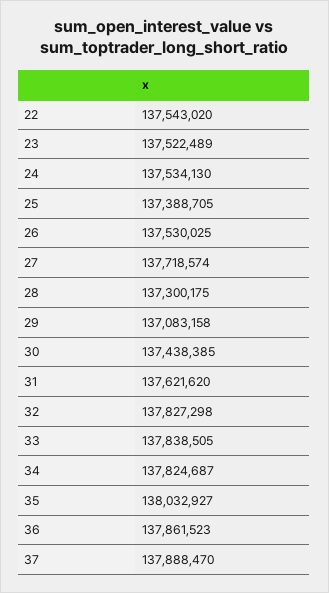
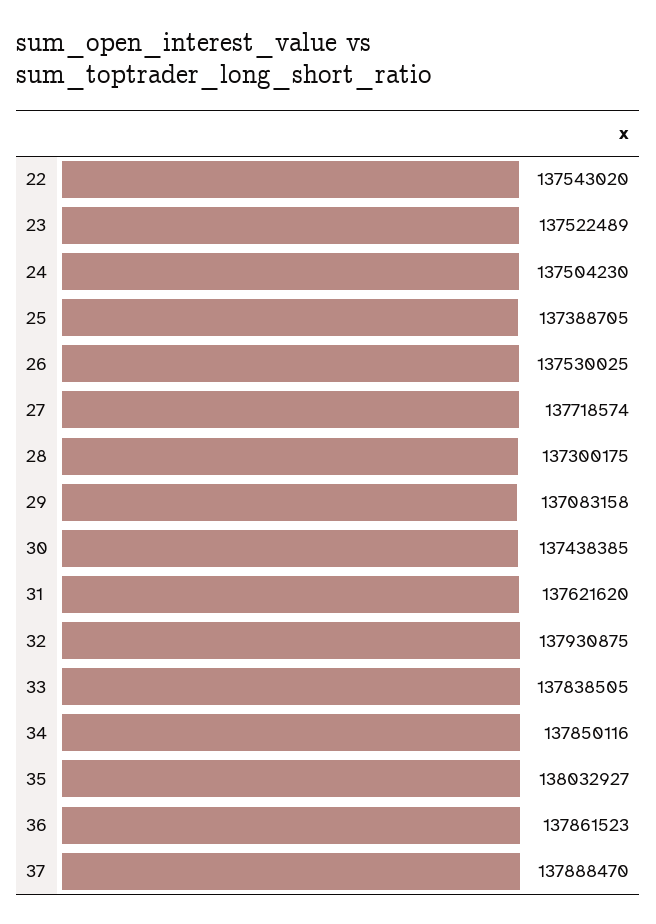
24: 137534130 -> 137504230
32: 137827298 -> 137930875
34: 137824687 -> 137850116

